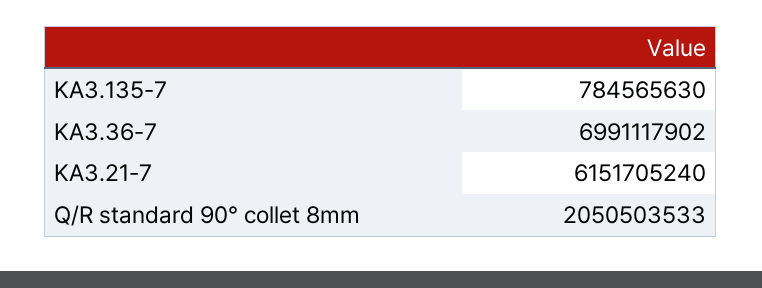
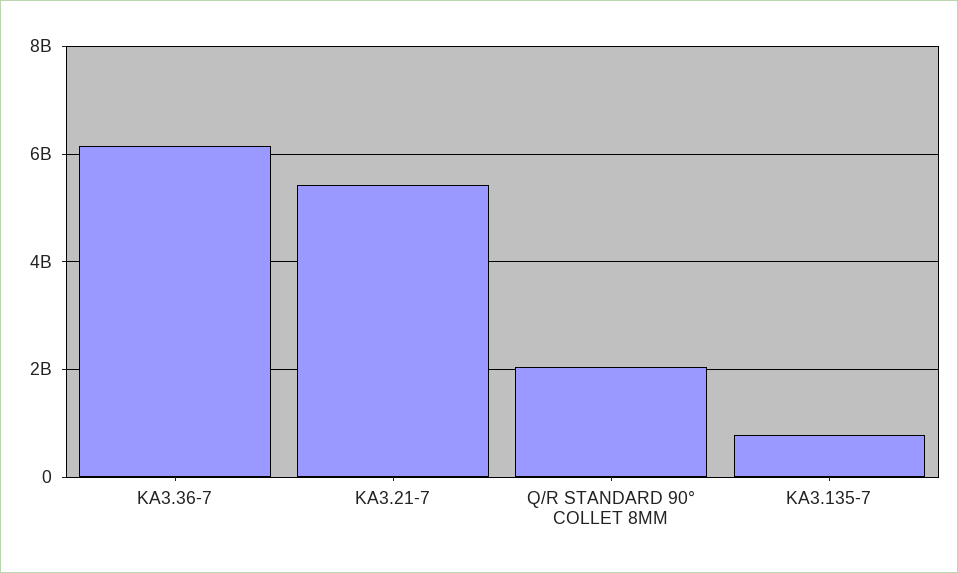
KA3.36-7: 6991117902 -> 6200000000
KA3.21-7: 6151705240 -> 5400000000

